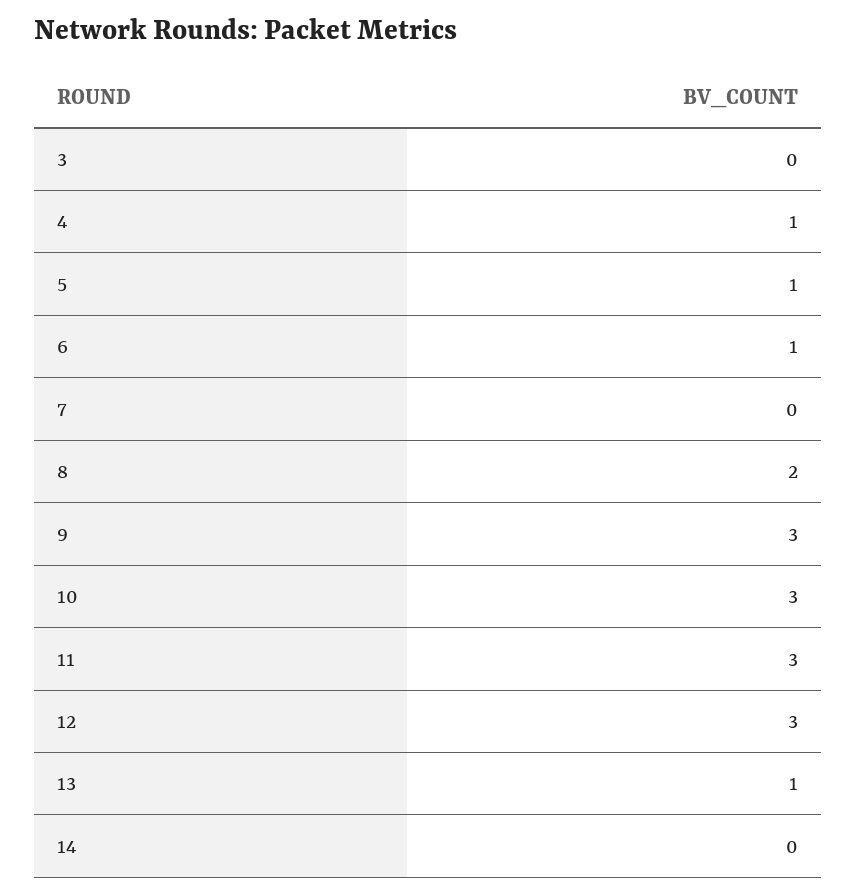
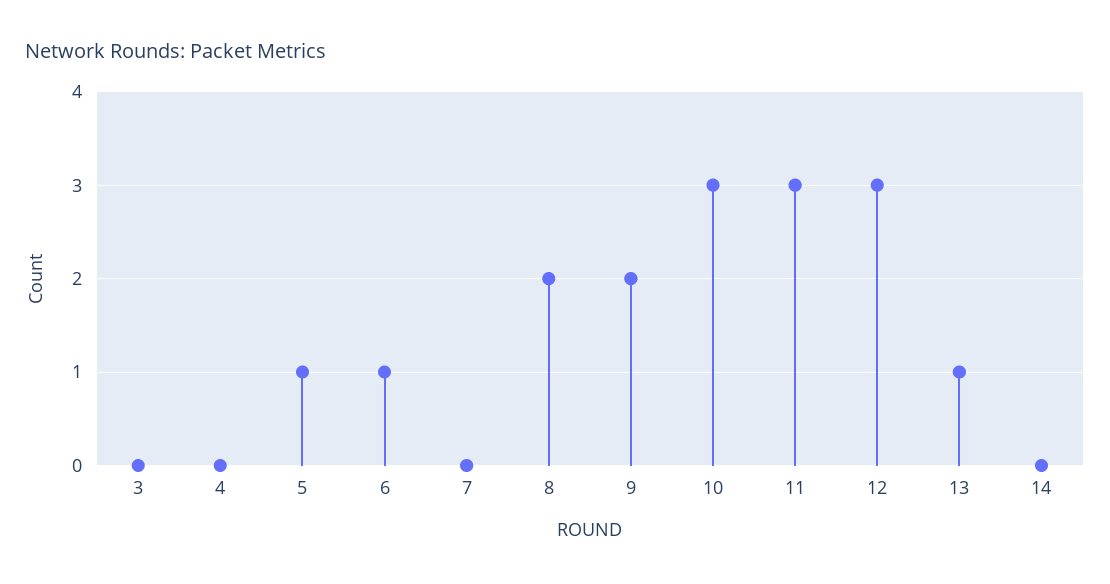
4: 1 -> 0
9: 3 -> 2

